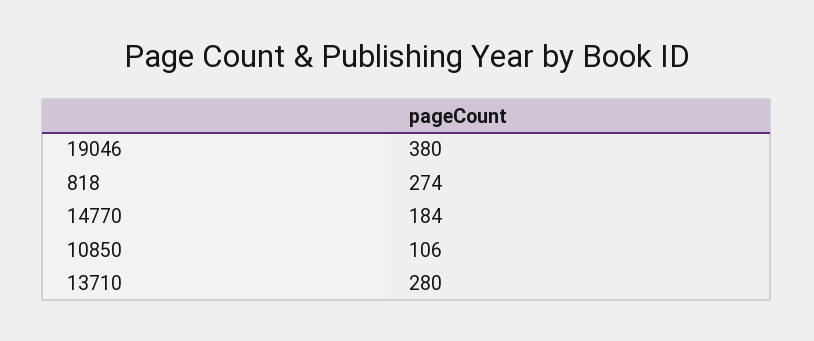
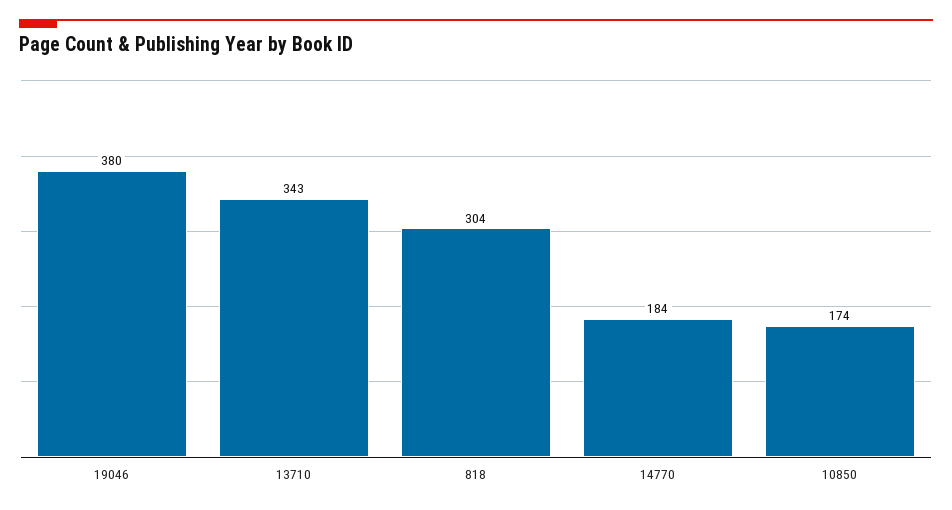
818: 274 -> 304
10850: 106 -> 174
13710: 280 -> 343

